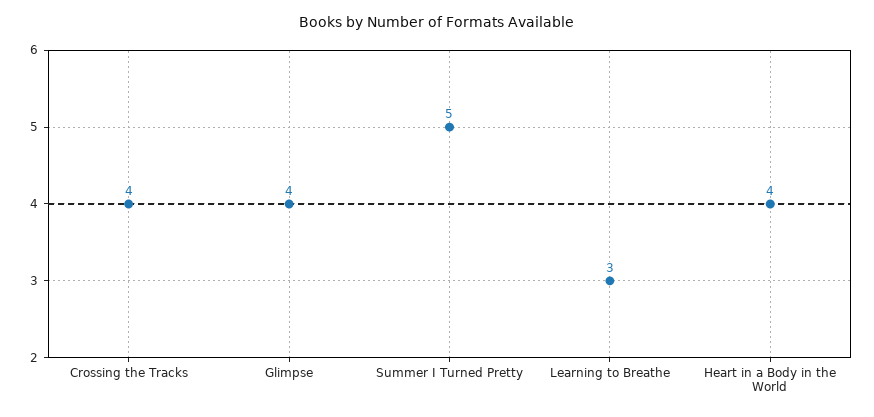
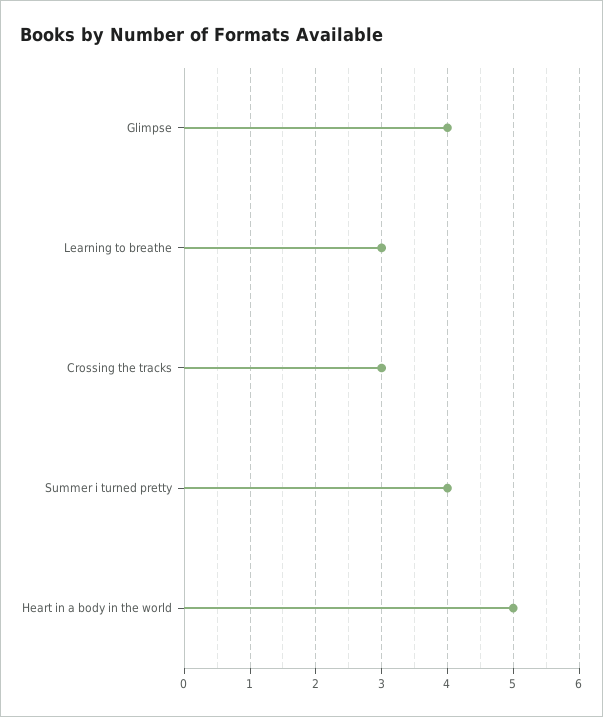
Crossing the Tracks: 4 -> 3
Summer I Turned Pretty: 5 -> 4
Heart in a Body in the World: 4 -> 5

